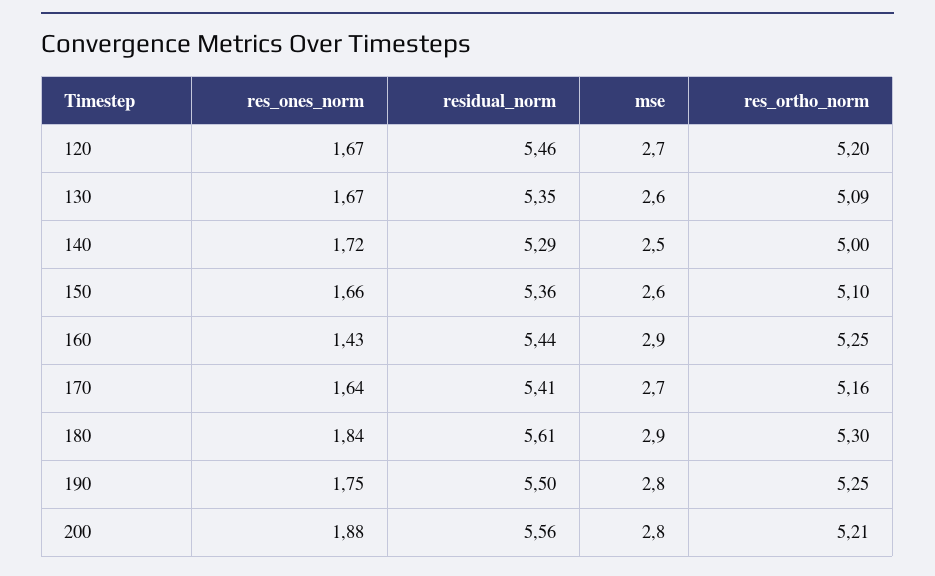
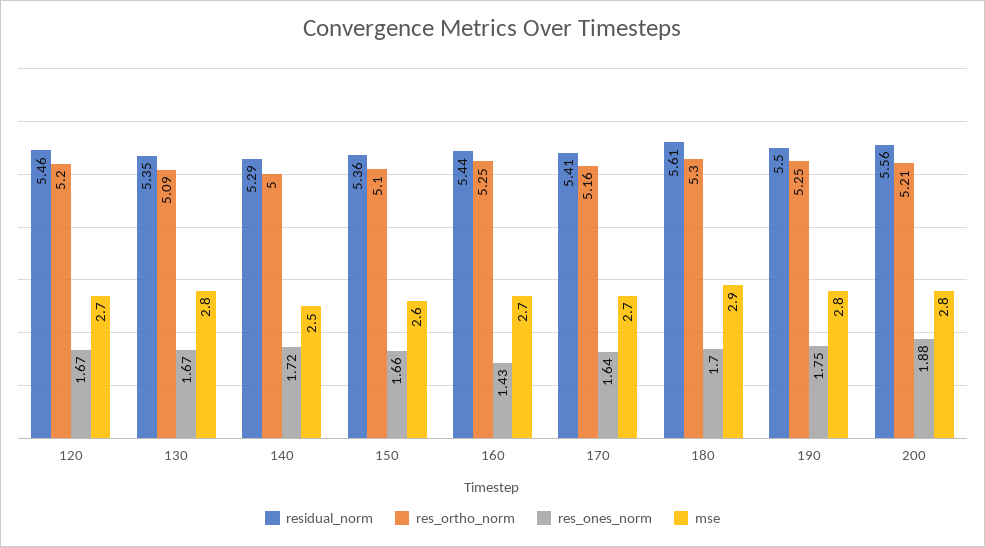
mse, 130: 2.6 -> 2.8
mse, 160: 2.9 -> 2.7
res_ones_norm, 180: 1.84 -> 1.7

